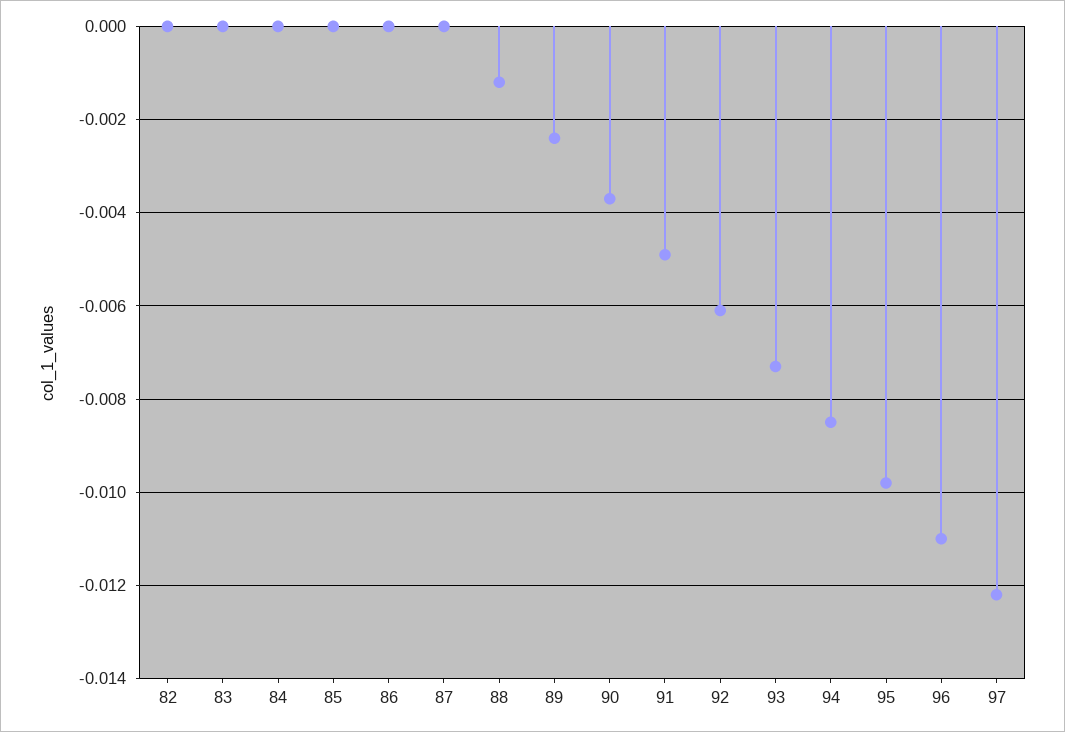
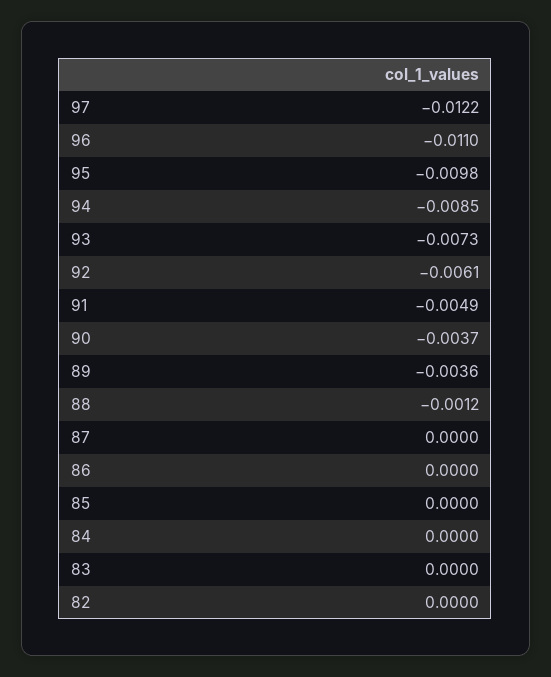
89: -0.0025 -> -0.0036

